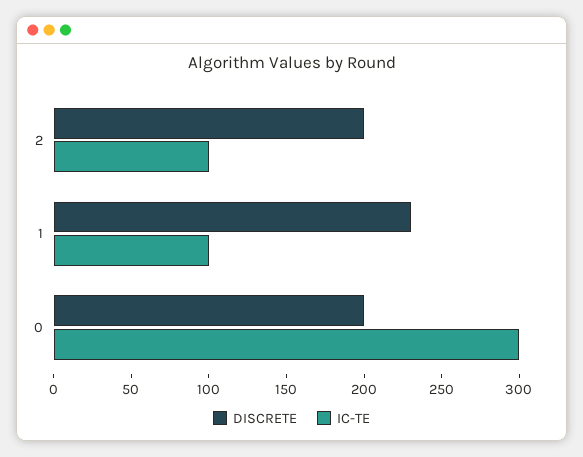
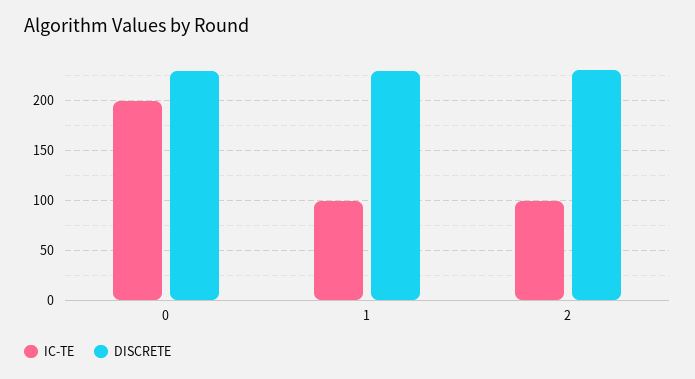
DISCRETE, 2: 200 -> 230
DISCRETE, 0: 200 -> 230
IC-TE, 0: 300 -> 200

